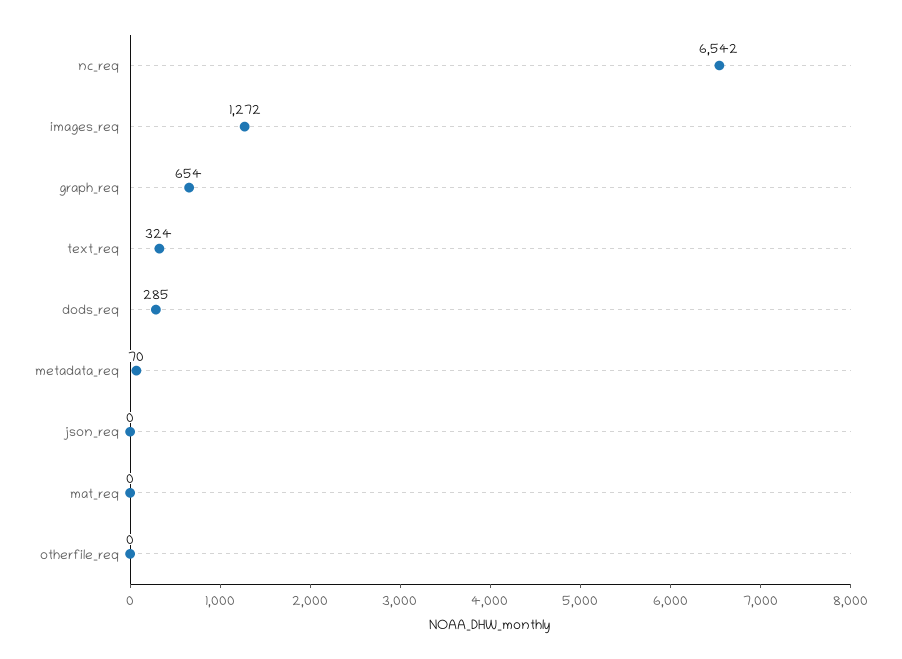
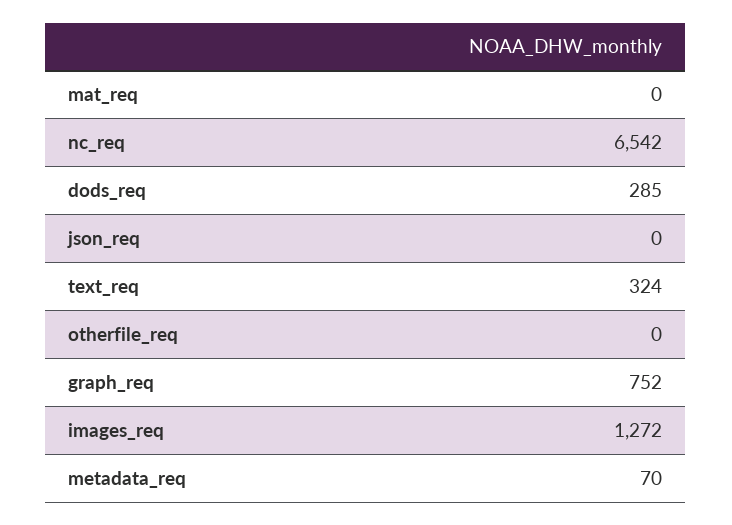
graph_req: 654 -> 752

